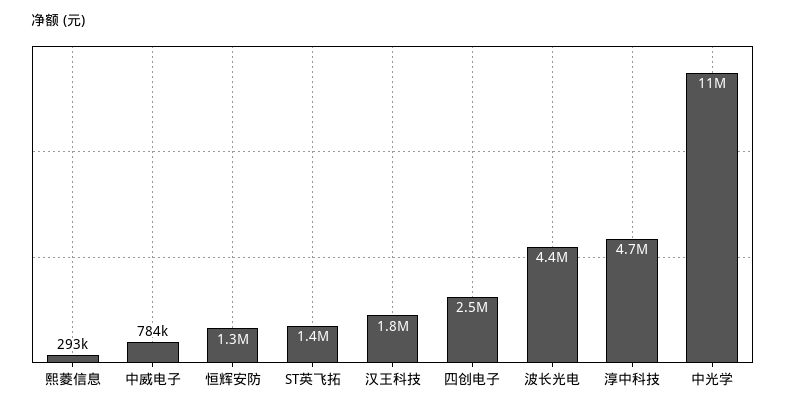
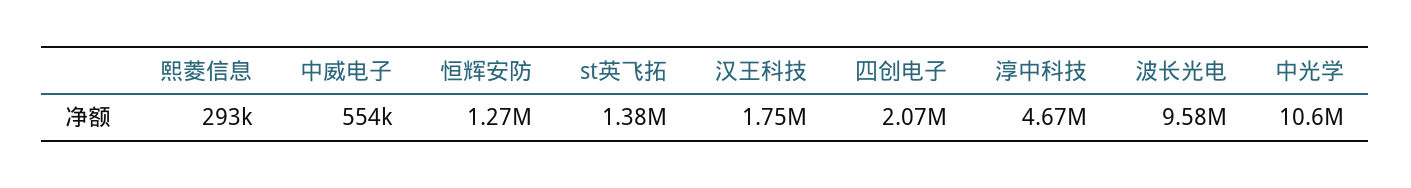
中威电子: 784000 -> 554000
四创电子: 2500000 -> 2070000
波长光电: 4400000 -> 9580000

